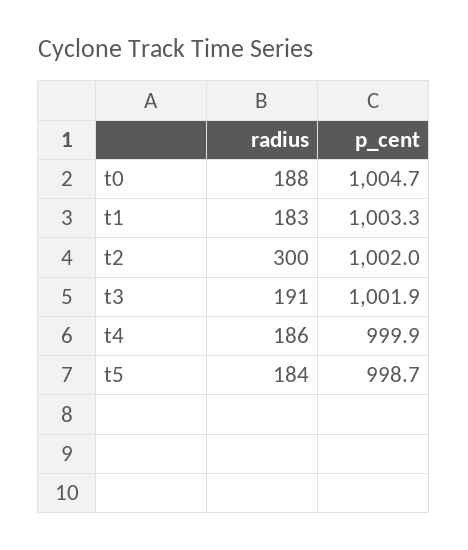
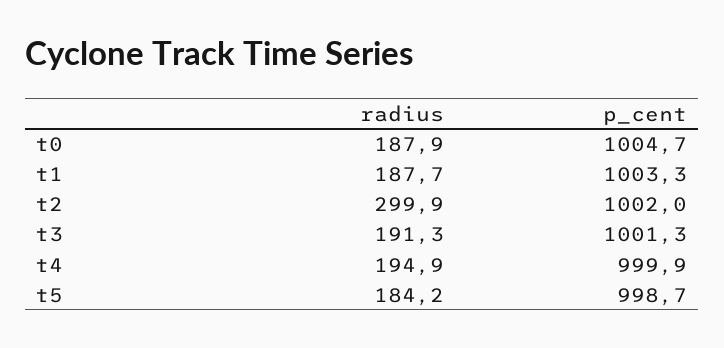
radius, t1: 183 -> 187.7
p_cent, t3: 1001.9 -> 1001.3
radius, t4: 186 -> 194.9

